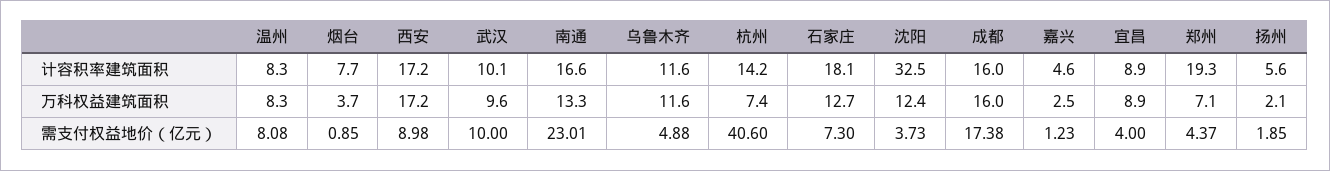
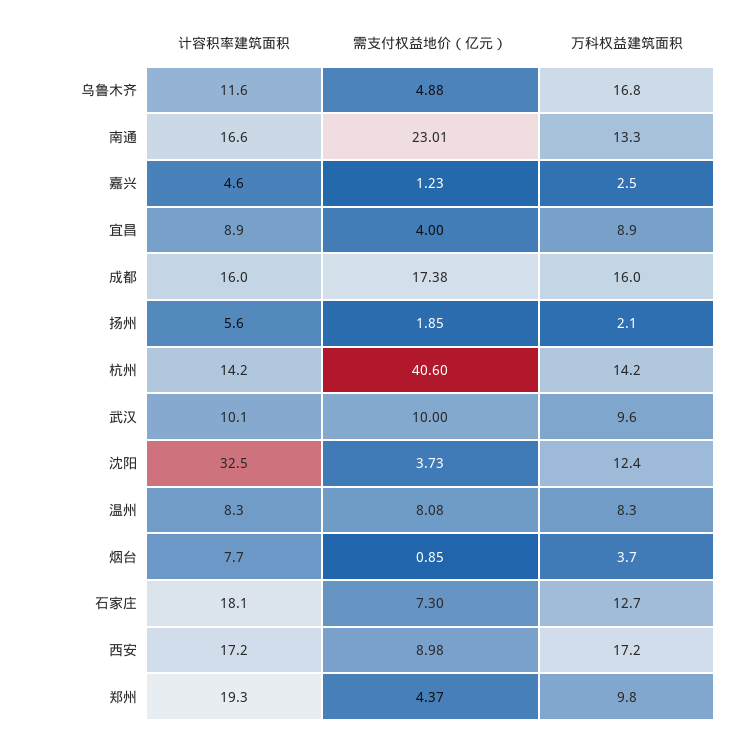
乌鲁木齐, 万科权益建筑面积: 11.6 -> 16.8
杭州, 万科权益建筑面积: 7.4 -> 14.2
郑州, 万科权益建筑面积: 7.1 -> 9.8

